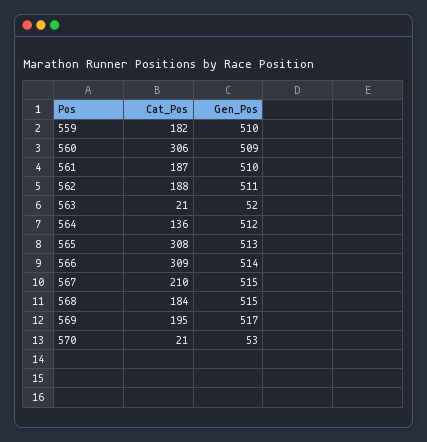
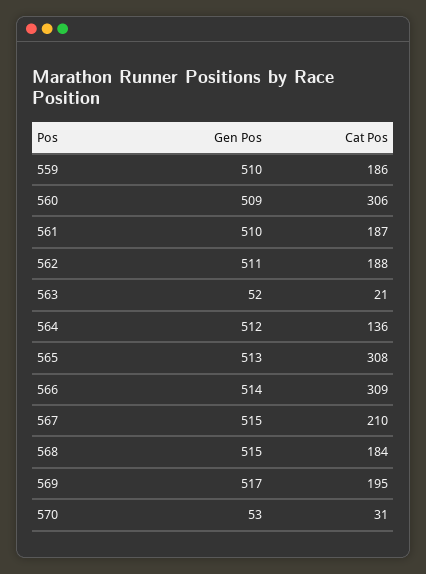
Cat_Pos, 559: 182 -> 186
Cat_Pos, 570: 21 -> 31

